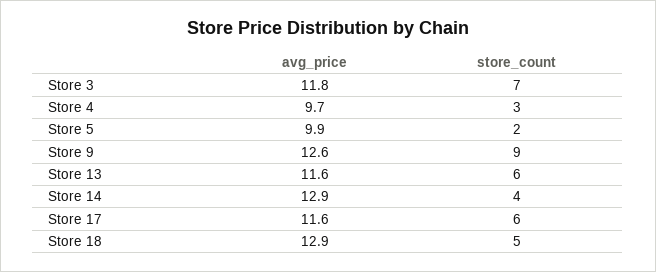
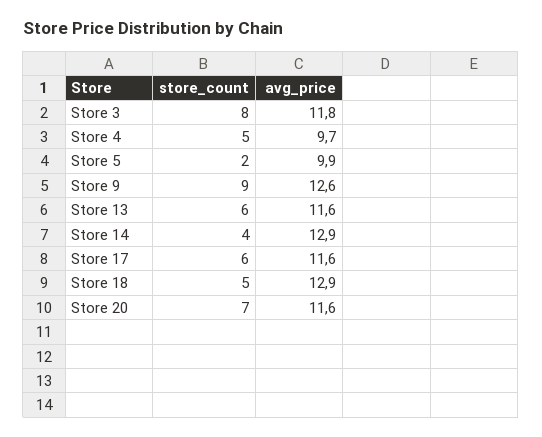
store_count, Store 3: 7 -> 8
store_count, Store 4: 3 -> 5
store_count, Store 20: none -> 7
avg_price, Store 20: none -> 11.6

